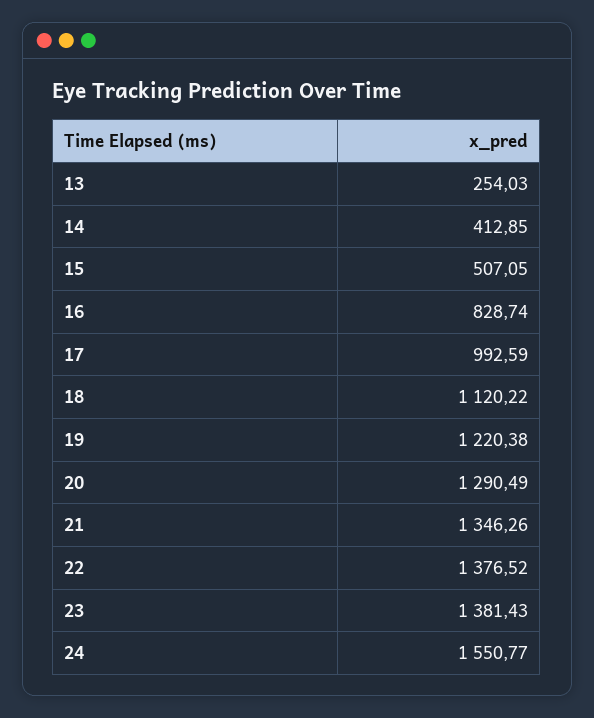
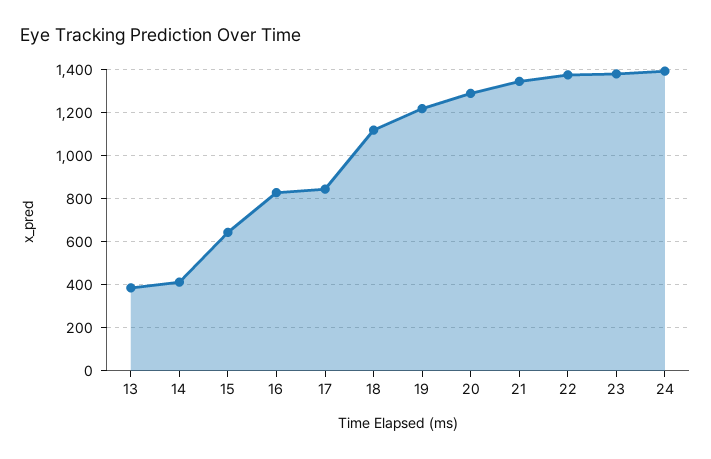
13: 254.03 -> 400
15: 507.05 -> 650
17: 992.59 -> 850
24: 1550.77 -> 1400

